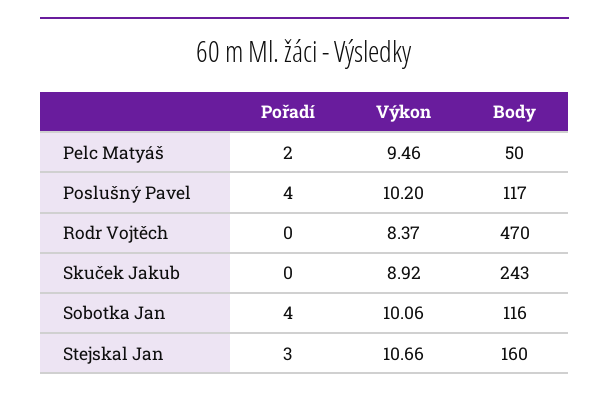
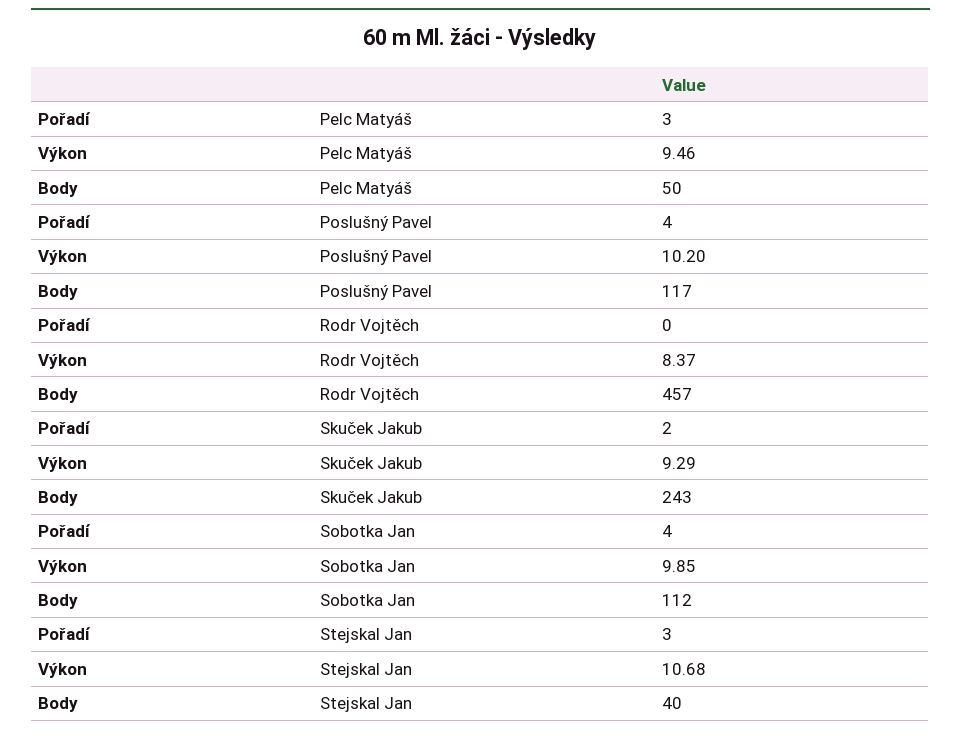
Pořadí, Pelc Matyáš: 2 -> 3
Body, Rodr Vojtěch: 470 -> 457
Pořadí, Skuček Jakub: 0 -> 2
Výkon, Skuček Jakub: 8.92 -> 9.29
Výkon, Sobotka Jan: 10.06 -> 9.85
Body, Sobotka Jan: 116 -> 112
Výkon, Stejskal Jan: 10.66 -> 10.68
Body, Stejskal Jan: 160 -> 40

